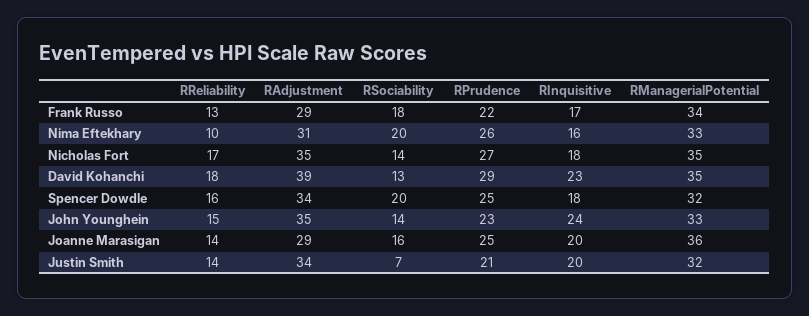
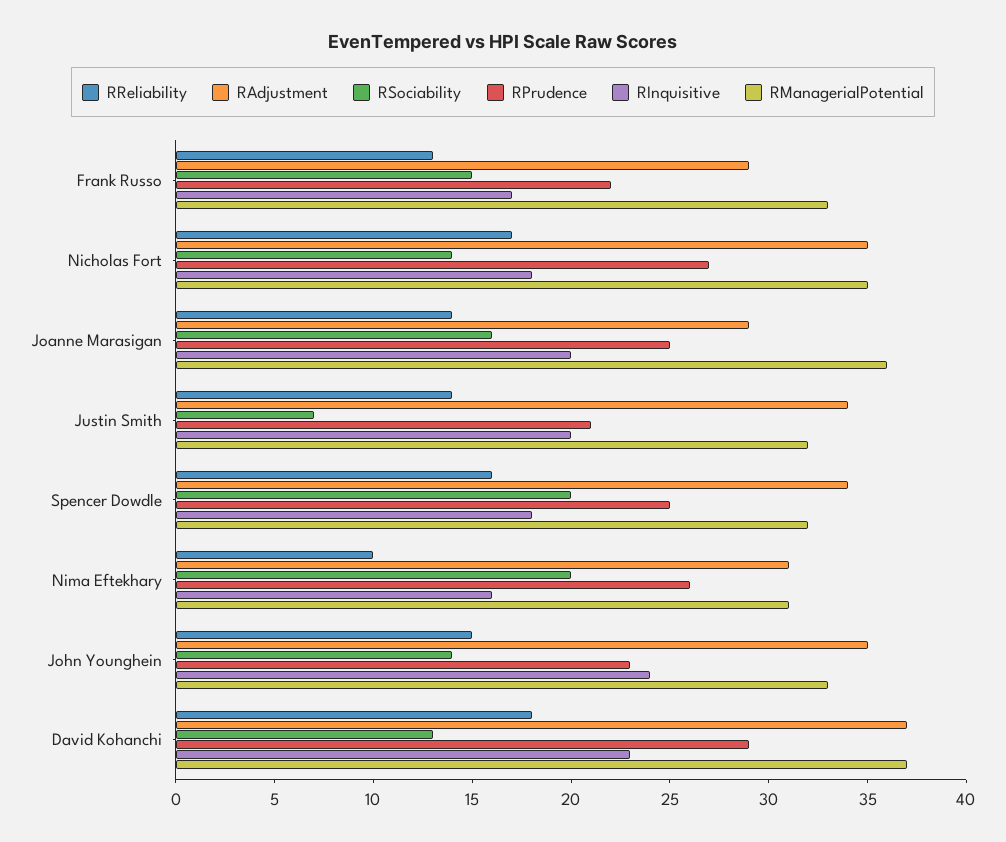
RSociability, Frank Russo: 18 -> 15
RManagerialPotential, Frank Russo: 34 -> 33
RManagerialPotential, Nima Eftekhary: 33 -> 31
RAdjustment, David Kohanchi: 39 -> 37
RManagerialPotential, David Kohanchi: 35 -> 37

